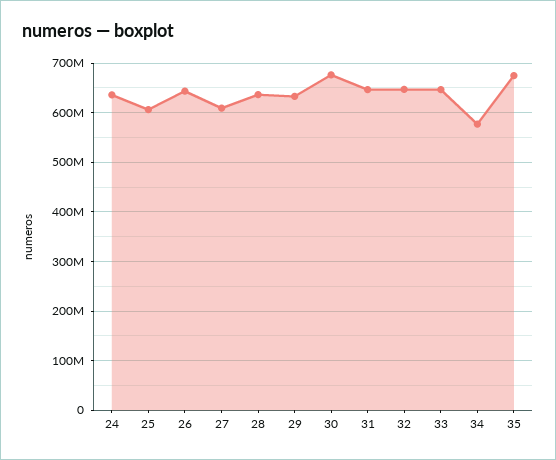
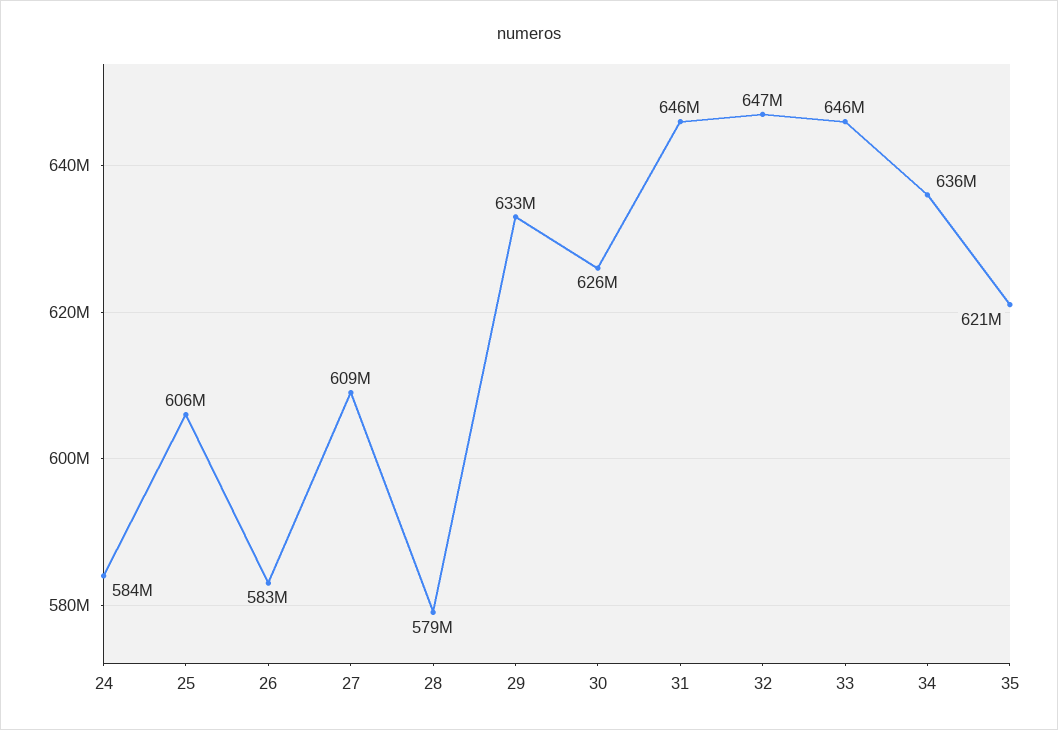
24: 640000000 -> 584000000
26: 640000000 -> 583000000
28: 640000000 -> 579000000
30: 680000000 -> 626000000
34: 580000000 -> 636000000
35: 680000000 -> 621000000

